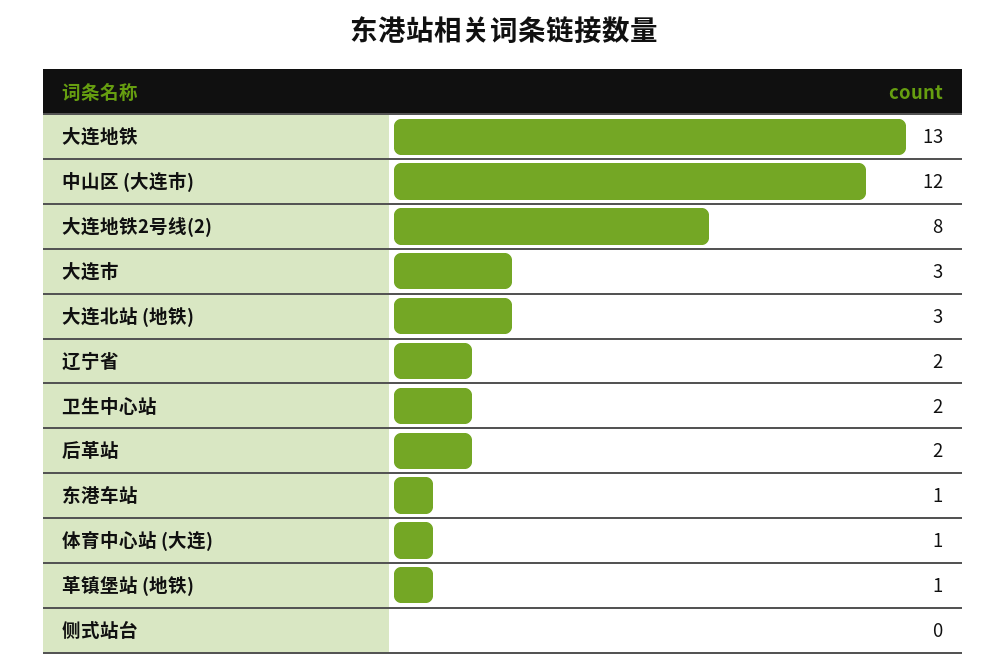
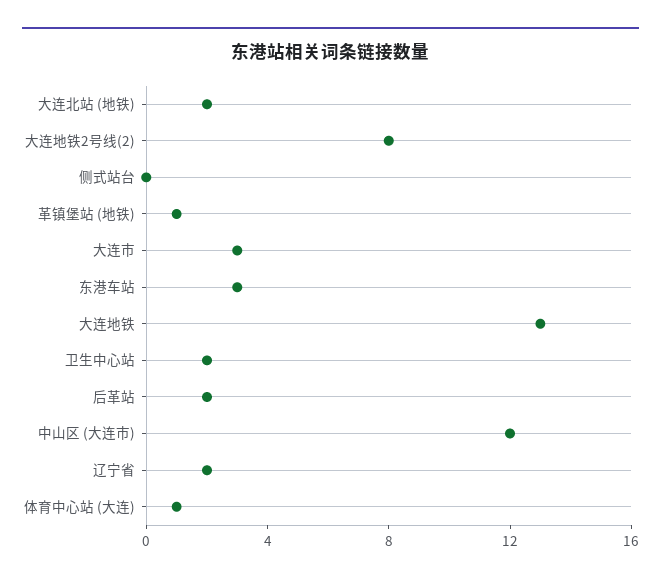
大连北站 (地铁): 3 -> 2
东港车站: 1 -> 3

